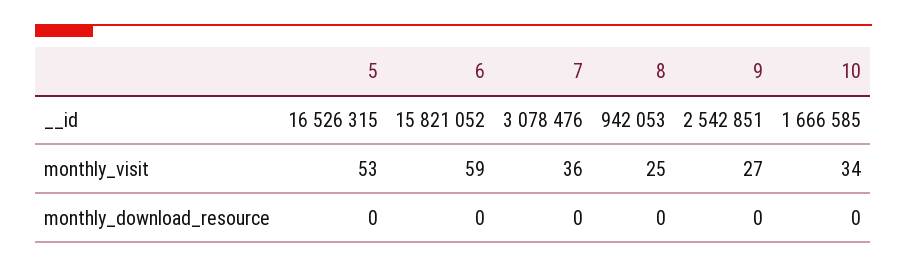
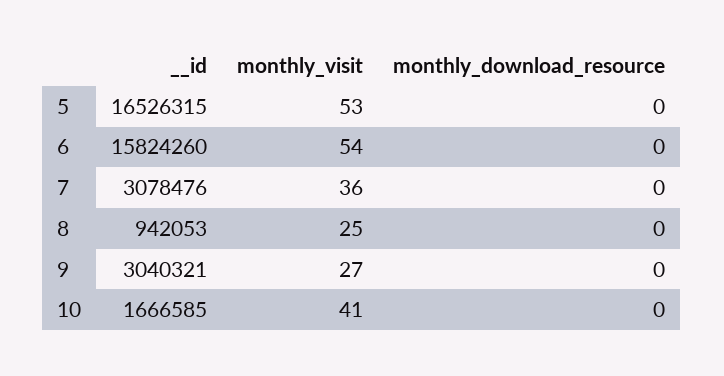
6, __id: 15821052 -> 15824260
9, __id: 2542851 -> 3040321
6, monthly_visit: 59 -> 54
10, monthly_visit: 34 -> 41

